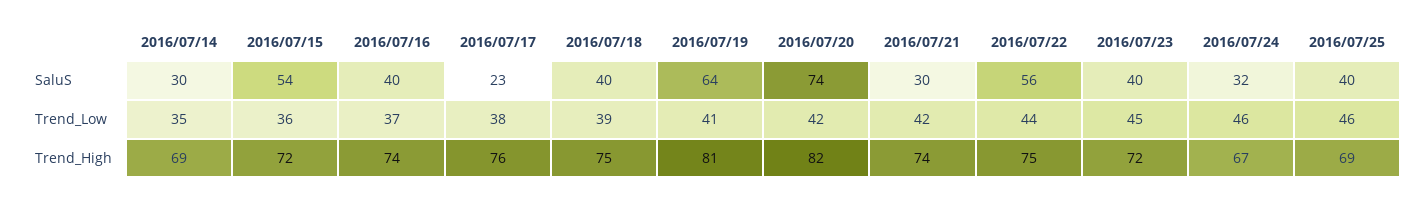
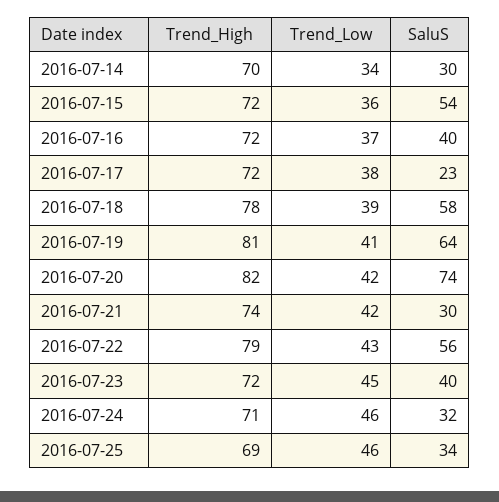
2016/07/18, SaluS: 40 -> 58
2016/07/25, SaluS: 40 -> 34
2016/07/14, Trend_Low: 35 -> 34
2016/07/22, Trend_Low: 44 -> 43
2016/07/14, Trend_High: 69 -> 70
2016/07/16, Trend_High: 74 -> 72
2016/07/17, Trend_High: 76 -> 72
2016/07/18, Trend_High: 75 -> 78
2016/07/22, Trend_High: 75 -> 79
2016/07/24, Trend_High: 67 -> 71

